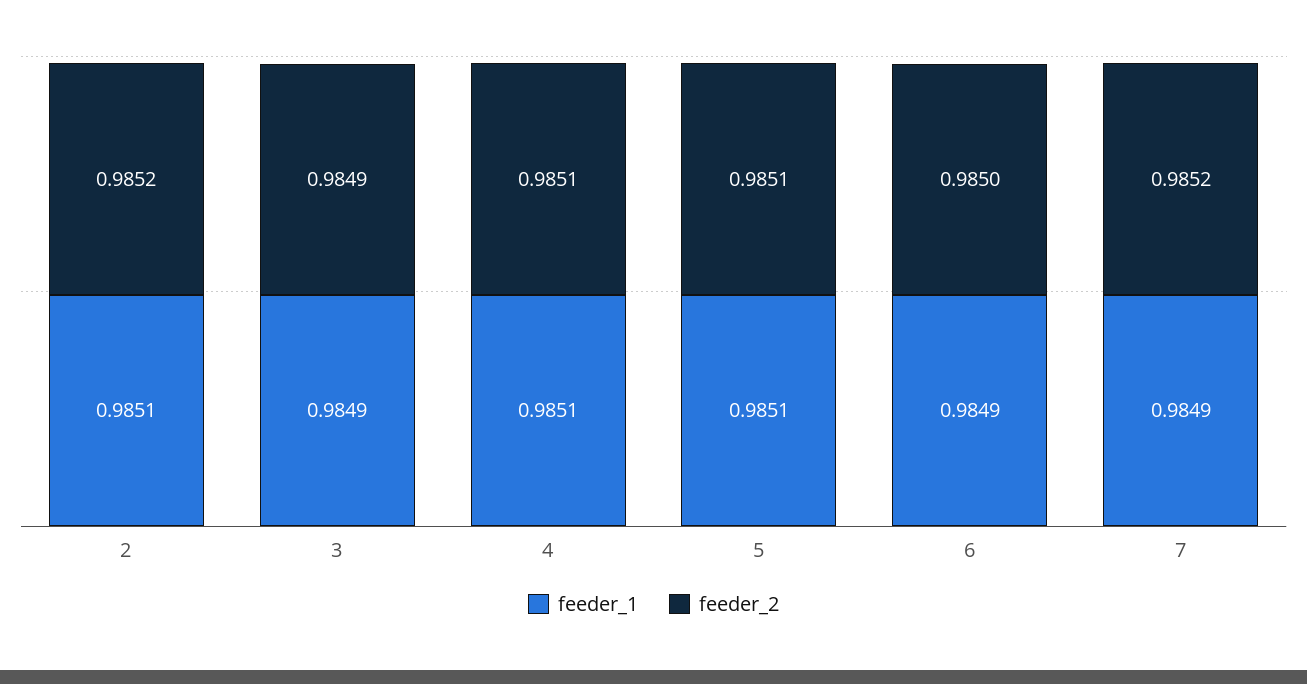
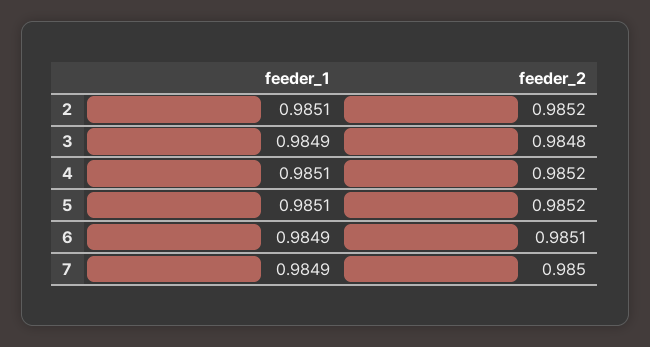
feeder_2, 3: 0.9849 -> 0.9848
feeder_2, 4: 0.9851 -> 0.9852
feeder_2, 5: 0.9851 -> 0.9852
feeder_2, 6: 0.985 -> 0.9851
feeder_2, 7: 0.9852 -> 0.985

